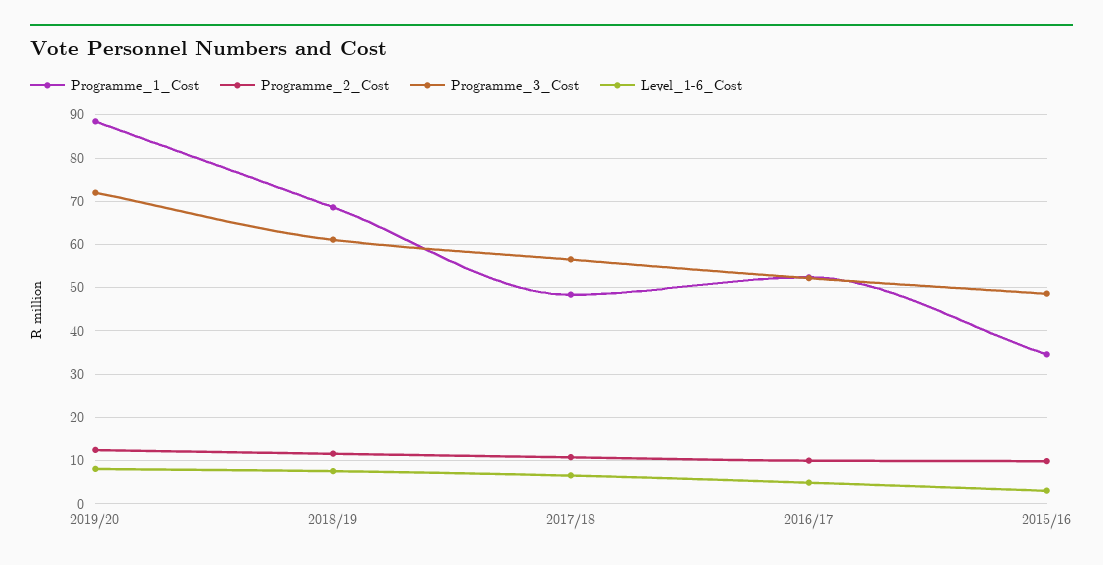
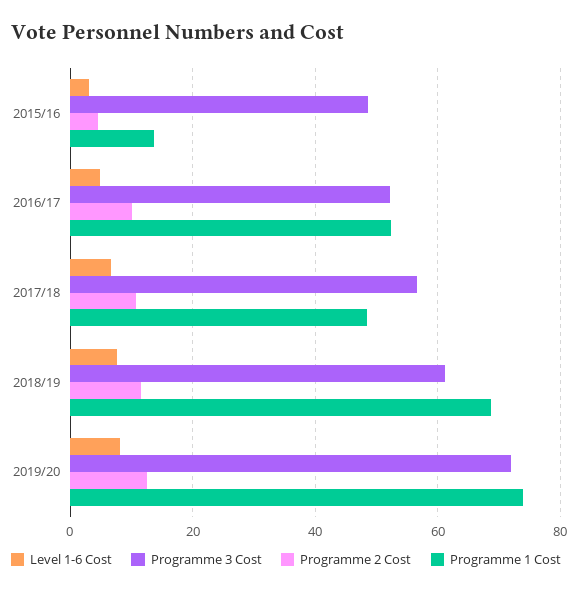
Programme_1_Cost, 2019/20: 88 -> 74
Programme_1_Cost, 2015/16: 34 -> 14
Programme_2_Cost, 2015/16: 10 -> 4

